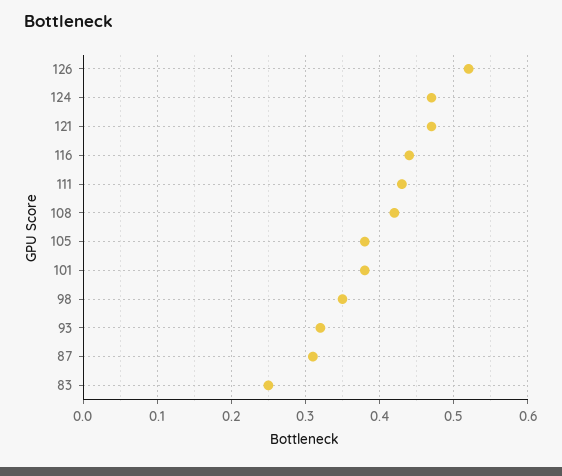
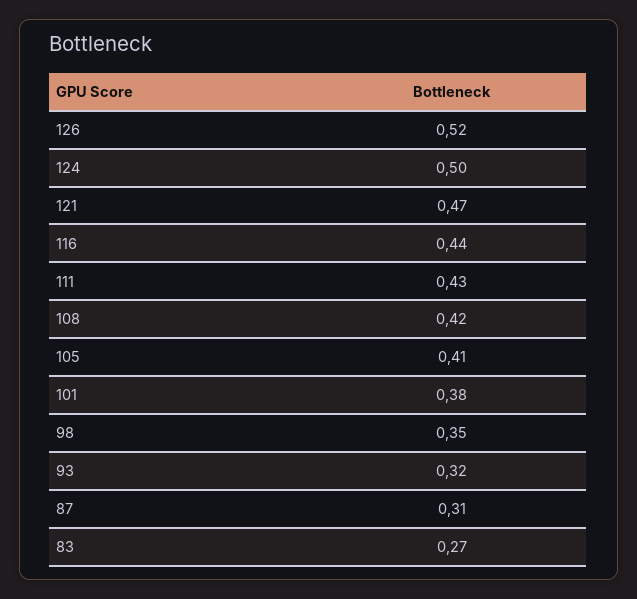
124: 0.47 -> 0.5
105: 0.38 -> 0.41
83: 0.25 -> 0.27

